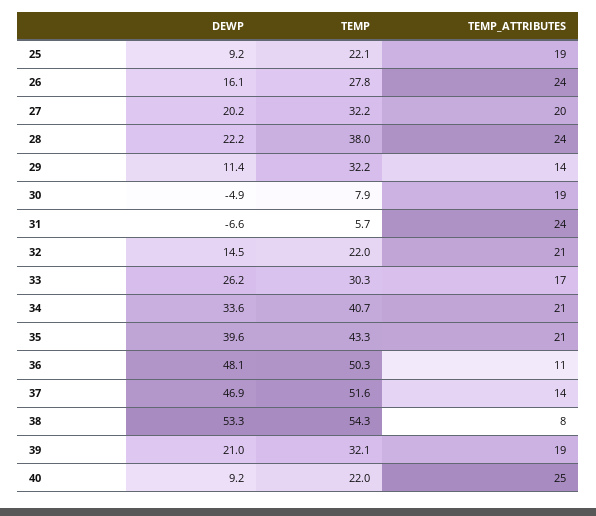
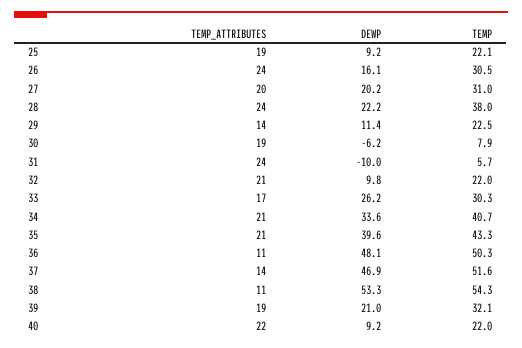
TEMP, 26: 27.8 -> 30.5
TEMP, 27: 32.2 -> 31
TEMP, 29: 32.2 -> 22.5
DEWP, 30: -4.9 -> -6.2
DEWP, 31: -6.6 -> -10
DEWP, 32: 14.5 -> 9.8
TEMP_ATTRIBUTES, 38: 8 -> 11
TEMP_ATTRIBUTES, 40: 25 -> 22

